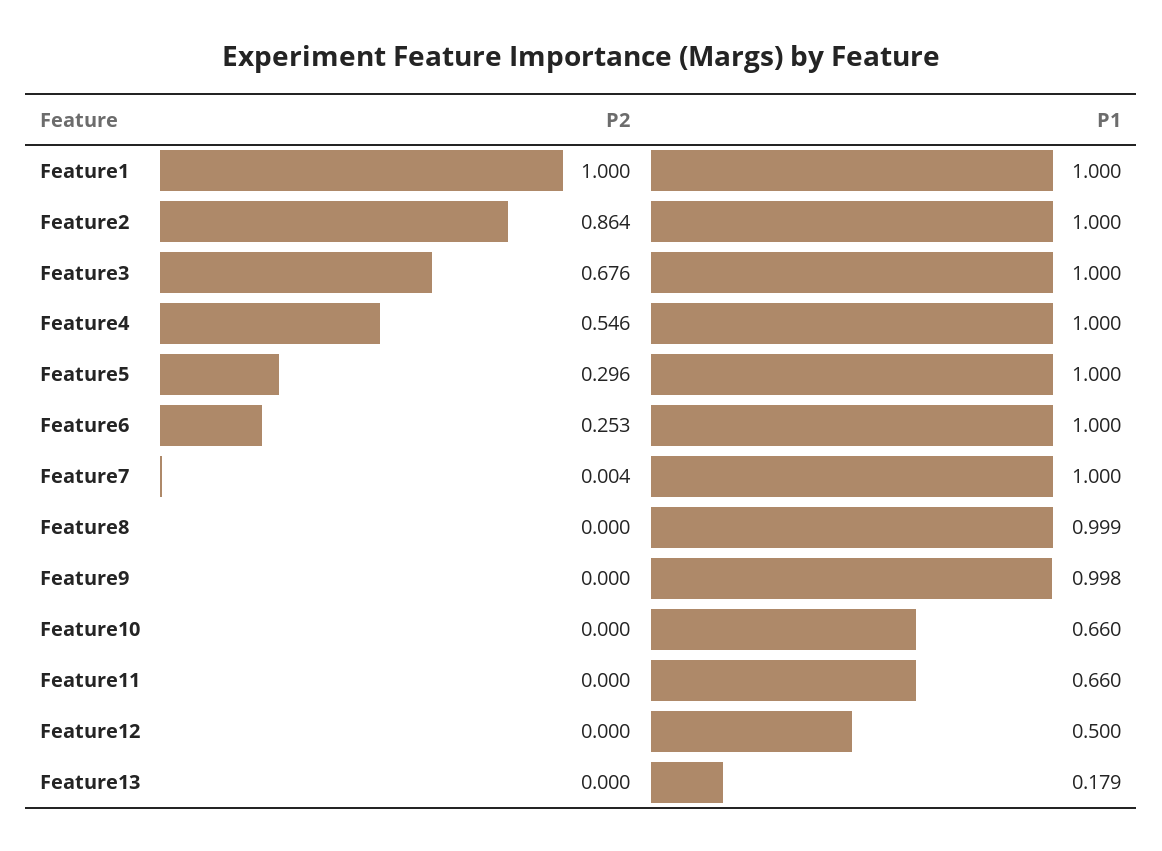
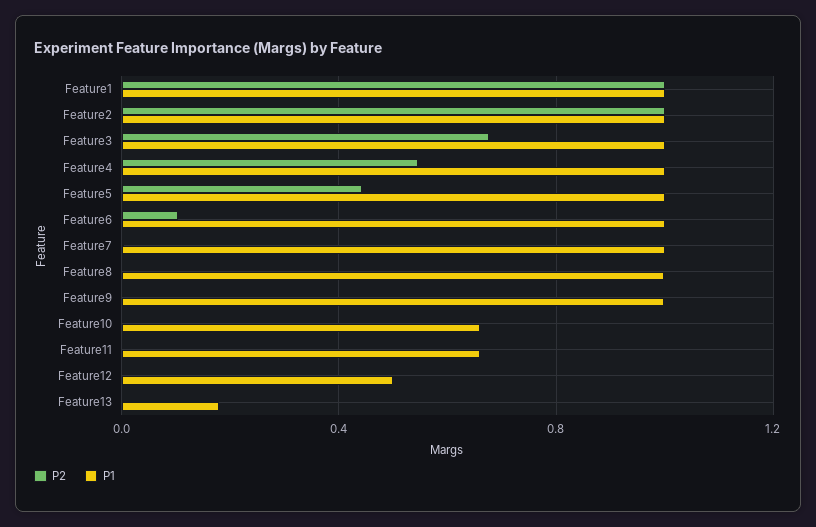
P2, Feature2: 0.864 -> 1
P2, Feature5: 0.296 -> 0.45
P2, Feature6: 0.253 -> 0.1

